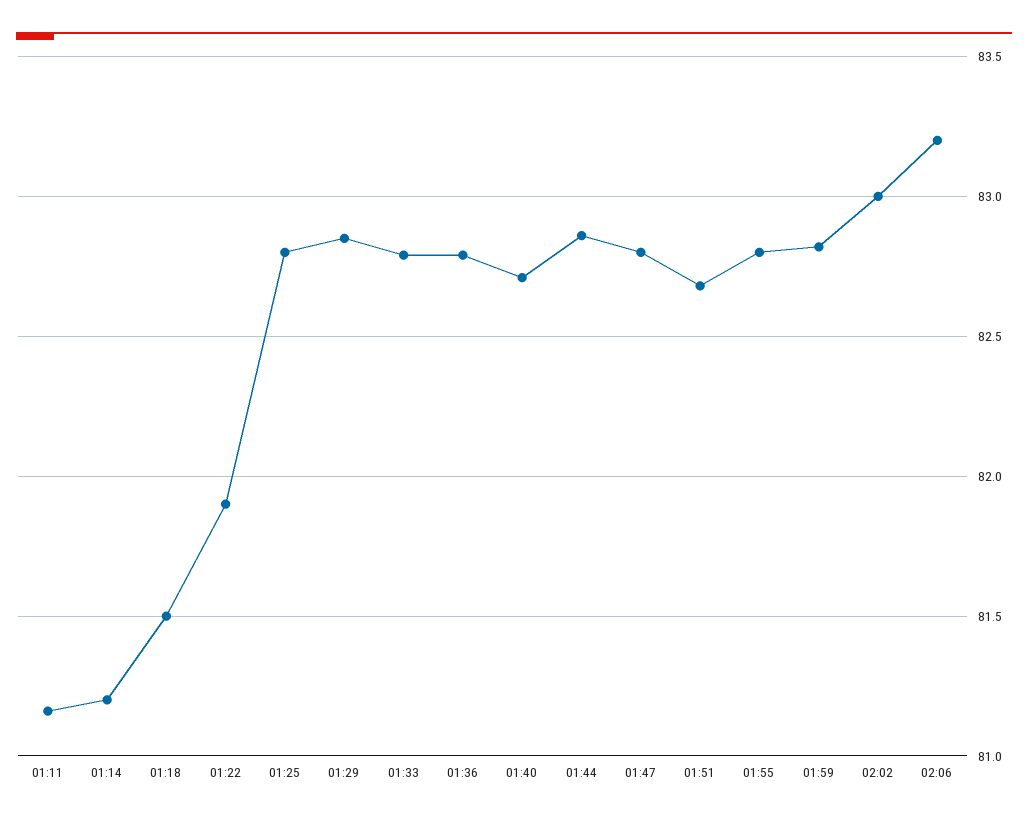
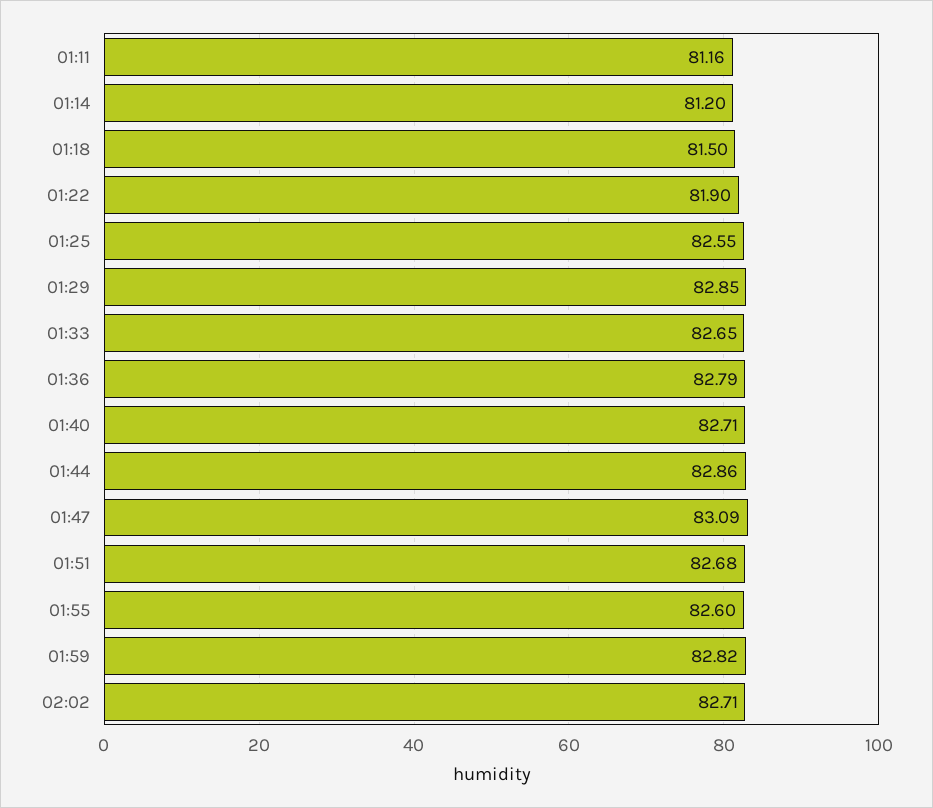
01:25: 82.8 -> 82.55
01:33: 82.8 -> 82.65
01:47: 82.8 -> 83.09
01:55: 82.8 -> 82.6
02:02: 83 -> 82.71
02:06: 83.2 -> none

